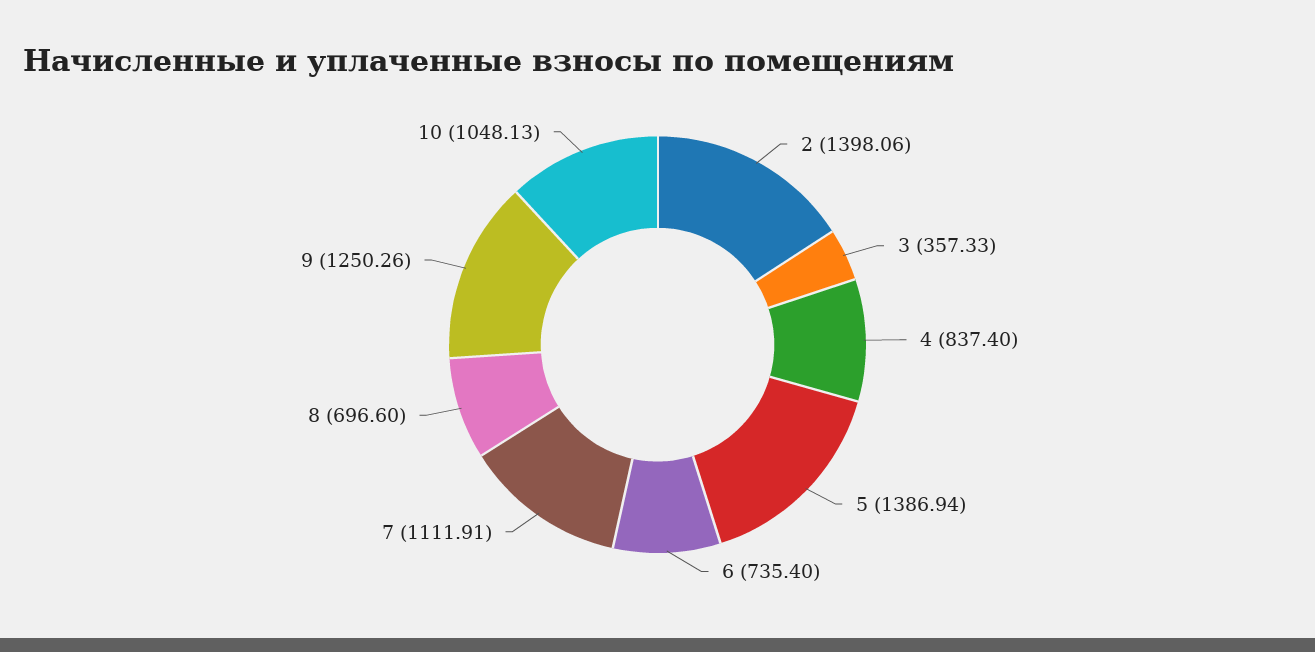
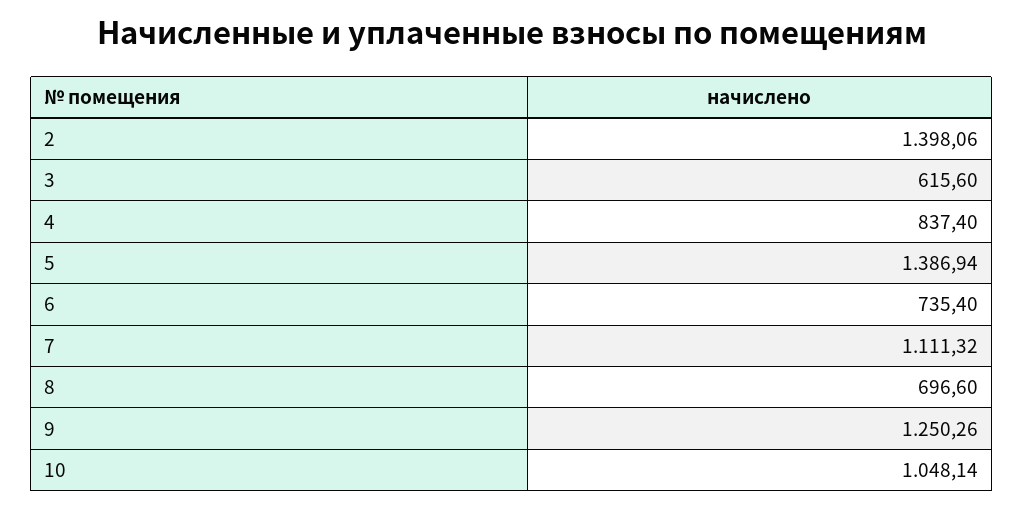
3: 357.33 -> 615.6
7: 1111.91 -> 1111.32
10: 1048.13 -> 1048.14

